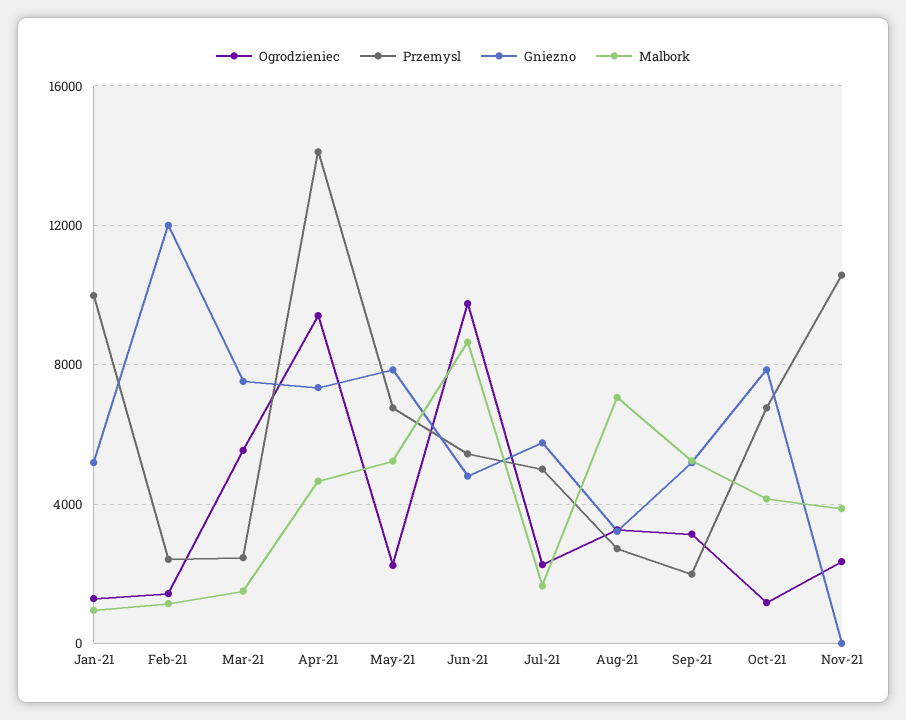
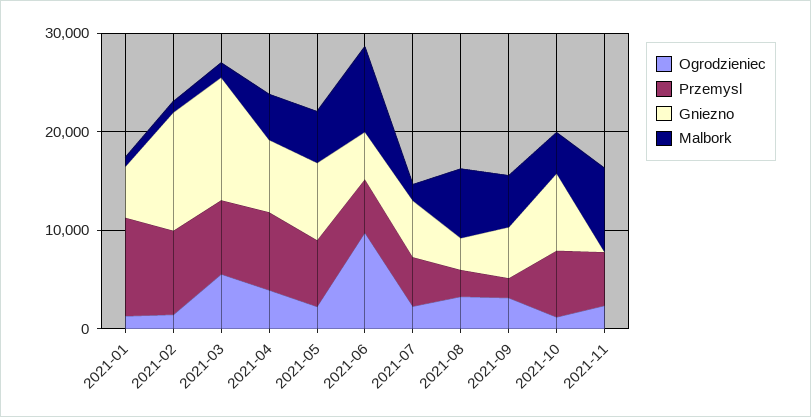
Przemysl, Feb-21: 2500 -> 8000
Przemysl, Mar-21: 2500 -> 8000
Gniezno, Mar-21: 7500 -> 12000
Ogrodzieniec, Apr-21: 9500 -> 4000
Przemysl, Apr-21: 14000 -> 8000
Przemysl, Nov-21: 10500 -> 6000
Malbork, Nov-21: 4000 -> 8000

